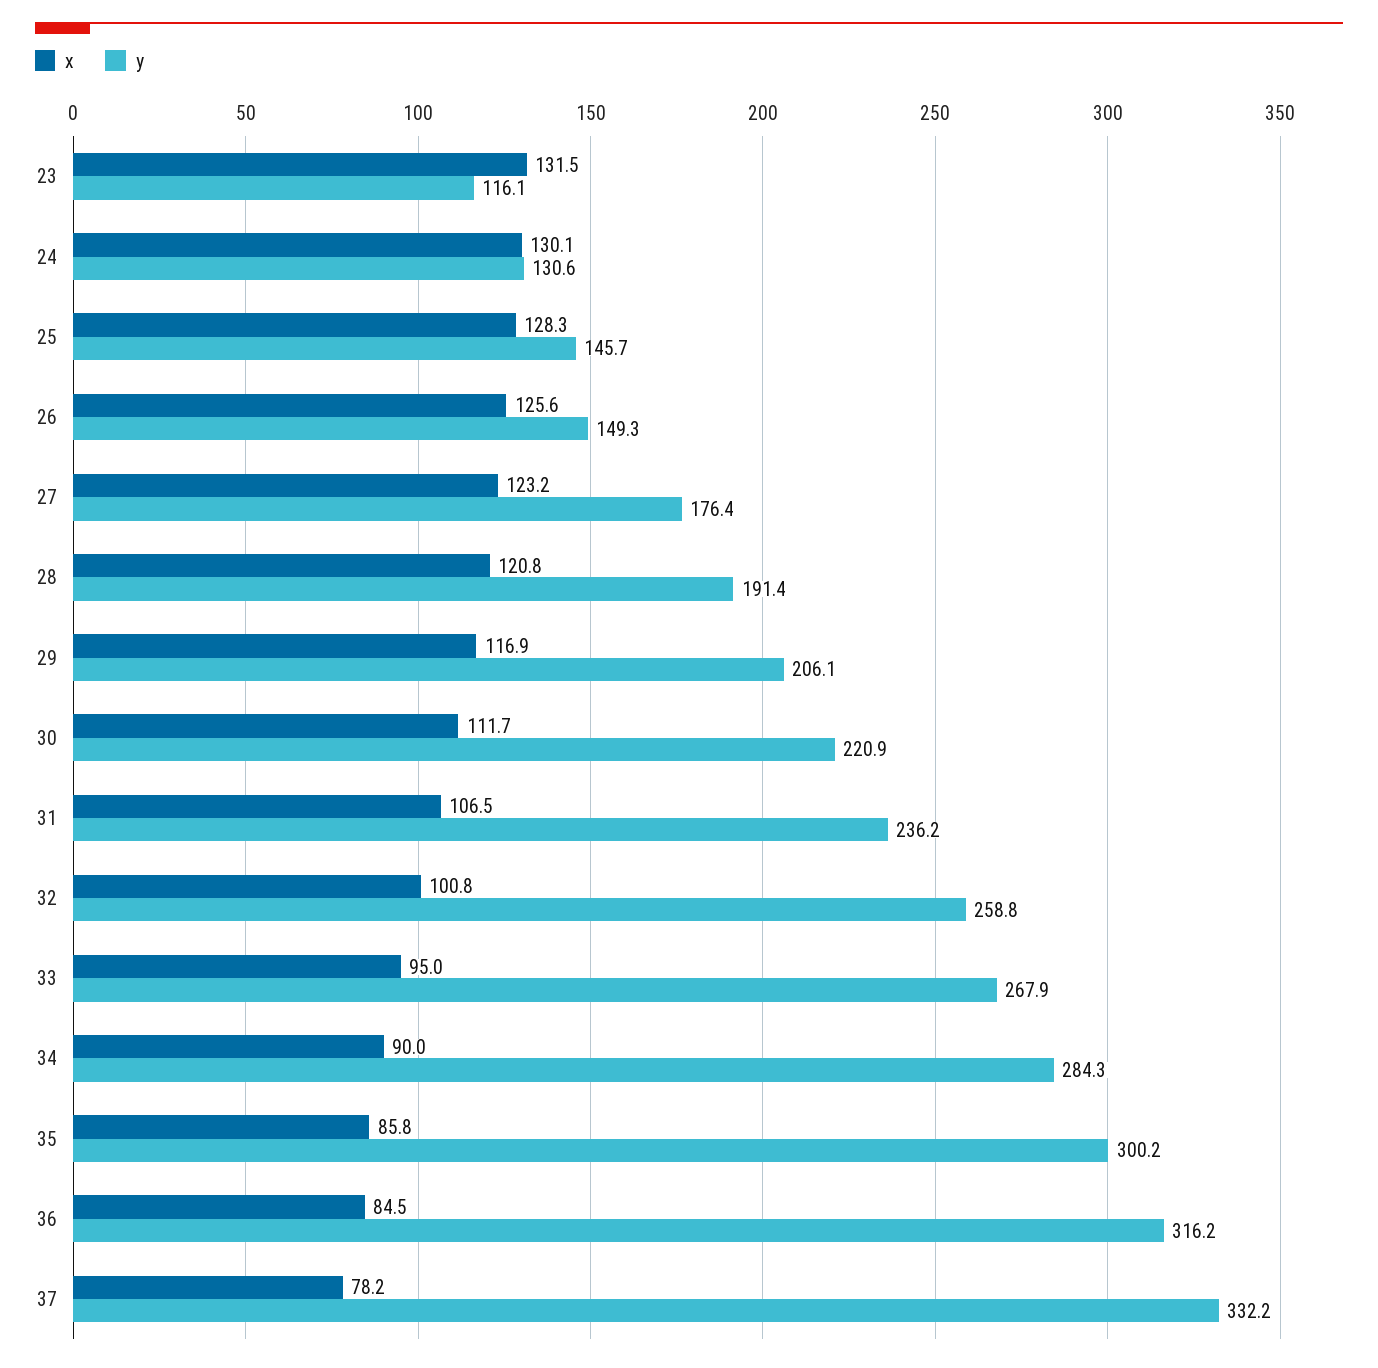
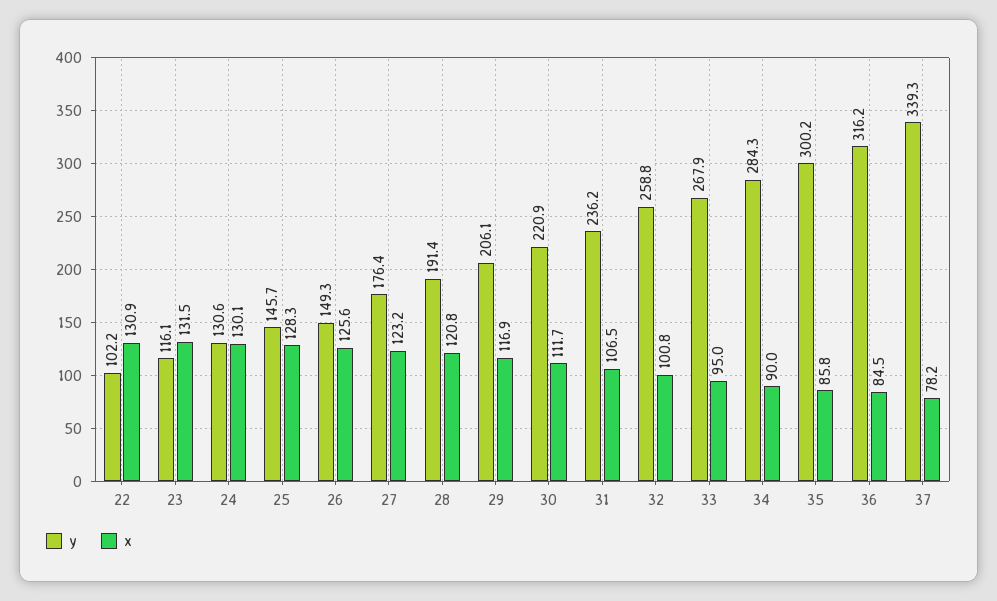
y, 37: 332.2 -> 339.3
y, 22: none -> 102.2
x, 22: none -> 130.9

